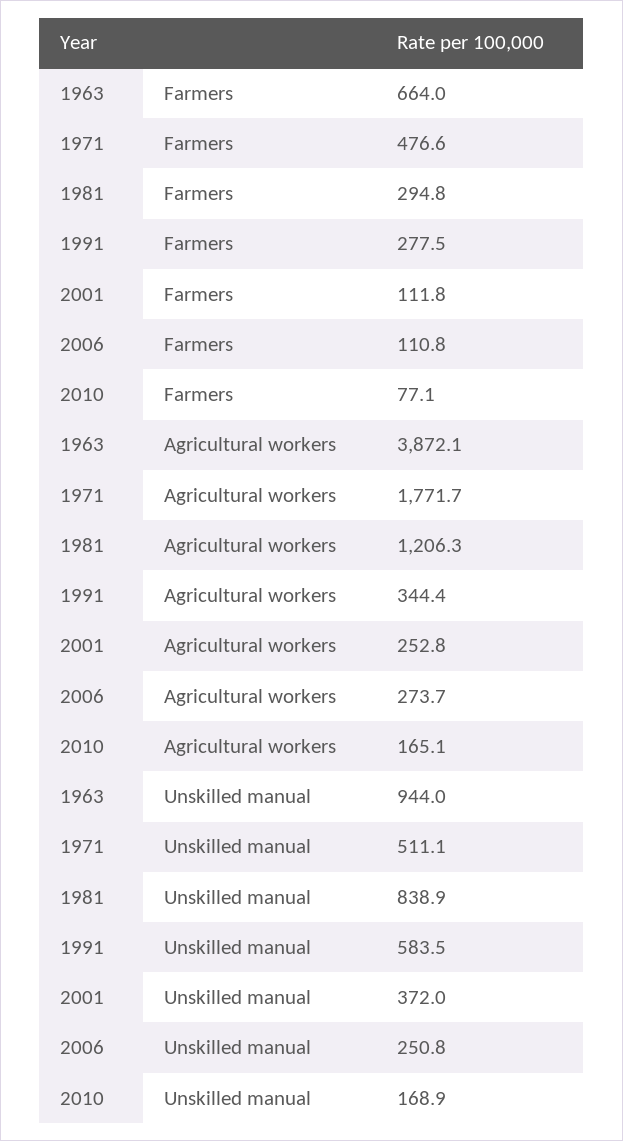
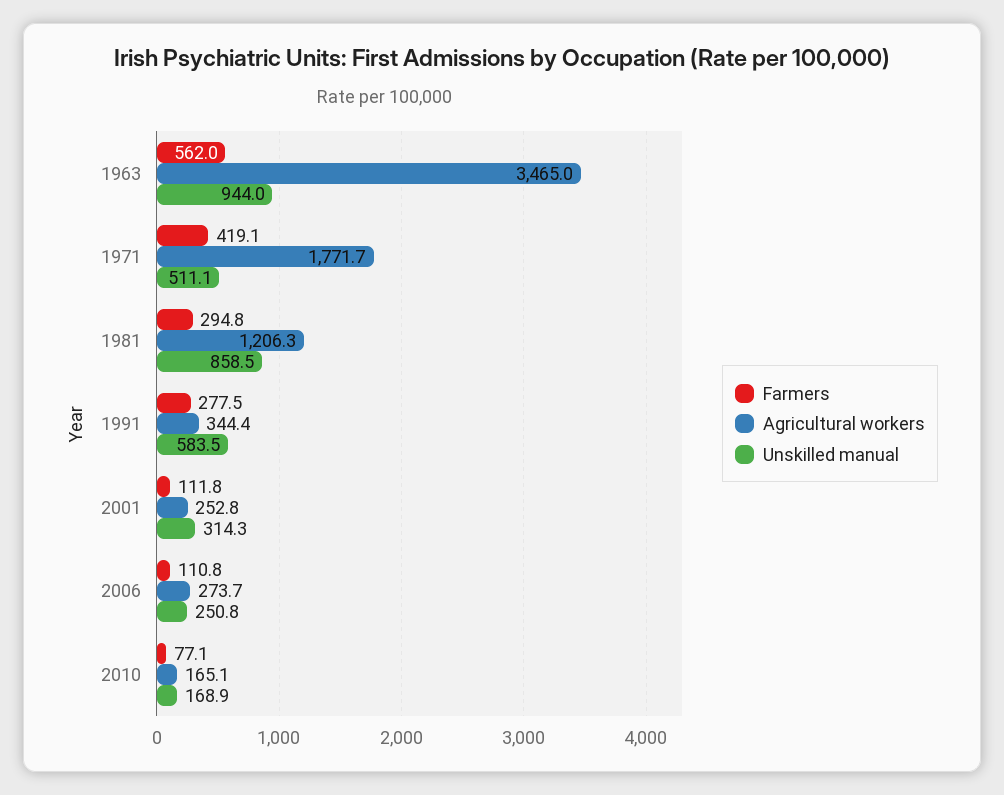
Farmers, 1963: 664 -> 562
Farmers, 1971: 476.6 -> 419.1
Agricultural workers, 1963: 3872.1 -> 3465
Unskilled manual, 1981: 838.9 -> 858.5
Unskilled manual, 2001: 372 -> 314.3

